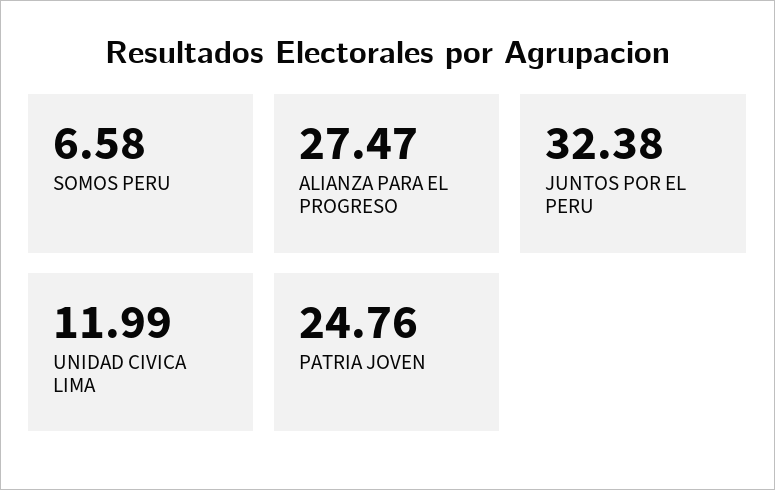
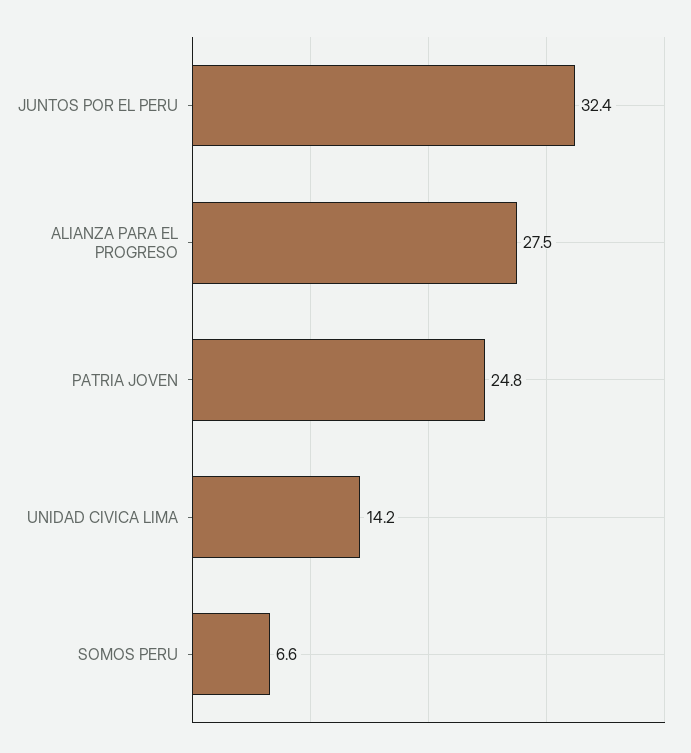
UNIDAD CIVICA LIMA: 11.99 -> 14.2

